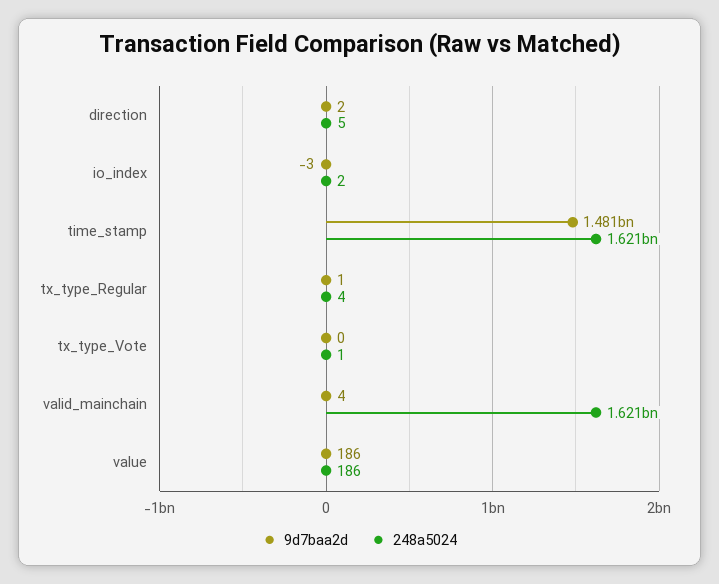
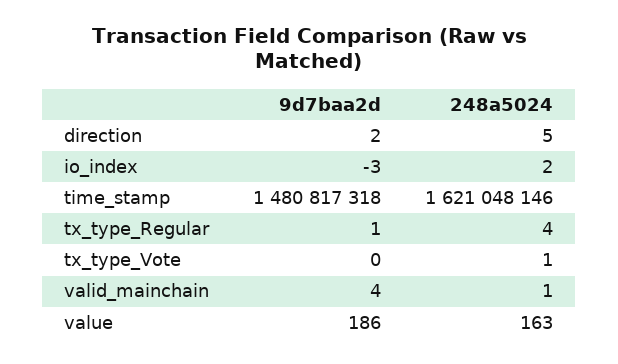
248a5024, valid_mainchain: 1621000000 -> 1
248a5024, value: 186 -> 163

